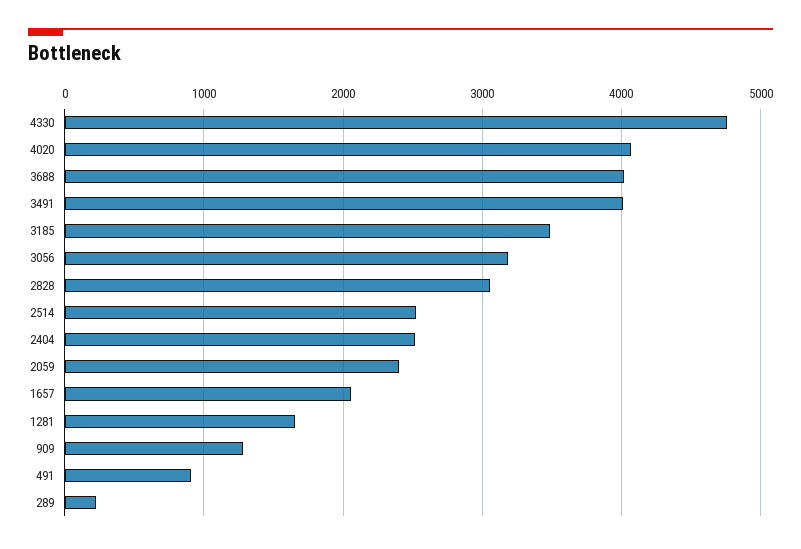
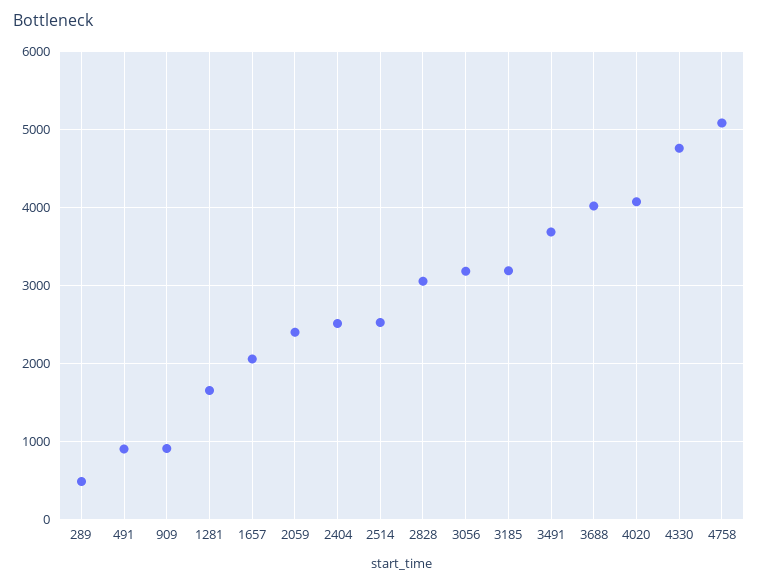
3491: 4000 -> 3700
3185: 3500 -> 3200
909: 1300 -> 900
289: 200 -> 500
4758: none -> 5100

